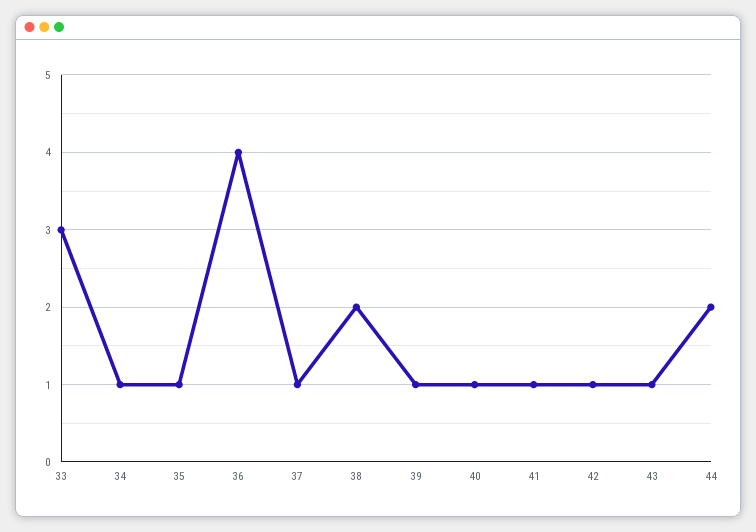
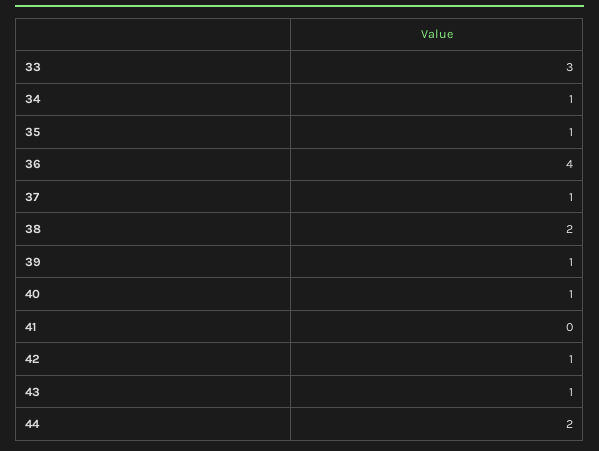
41: 1 -> 0

